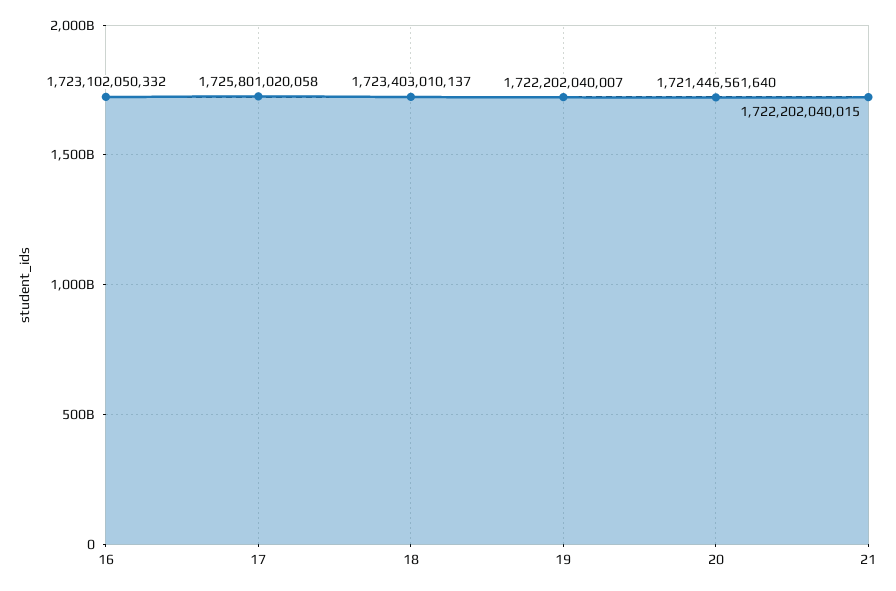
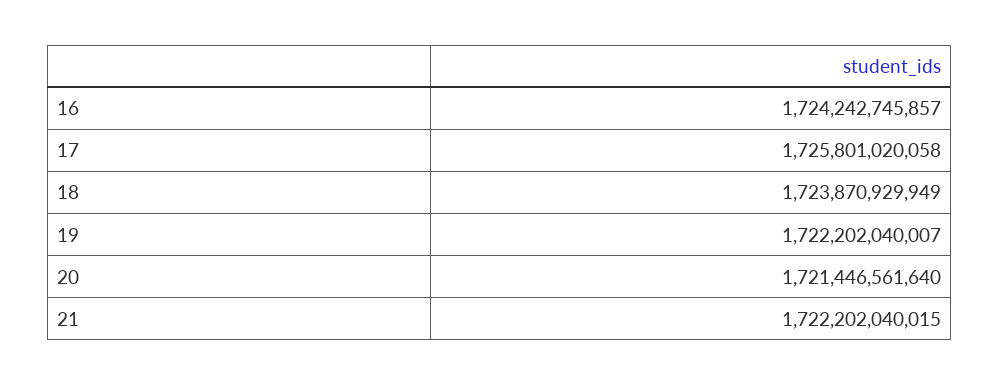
16: 1723102050332 -> 1724242745857
18: 1723403010137 -> 1723870929949

